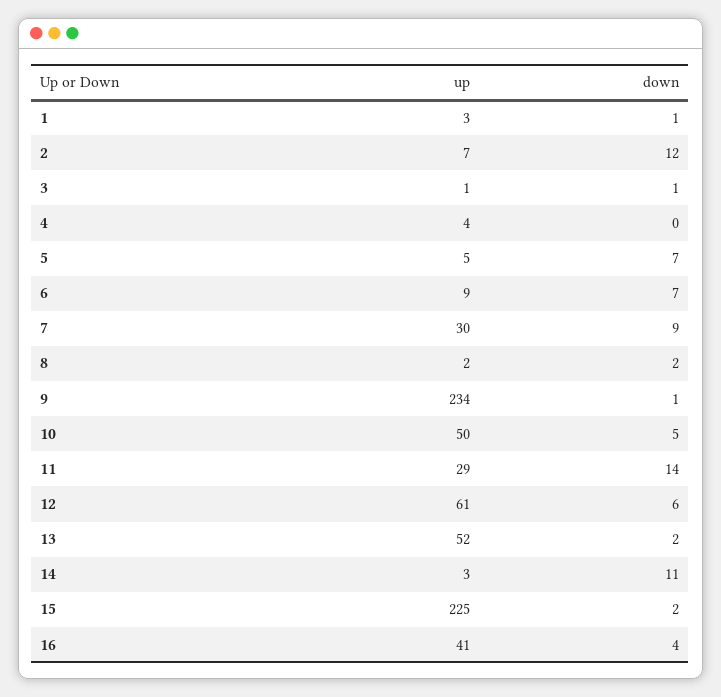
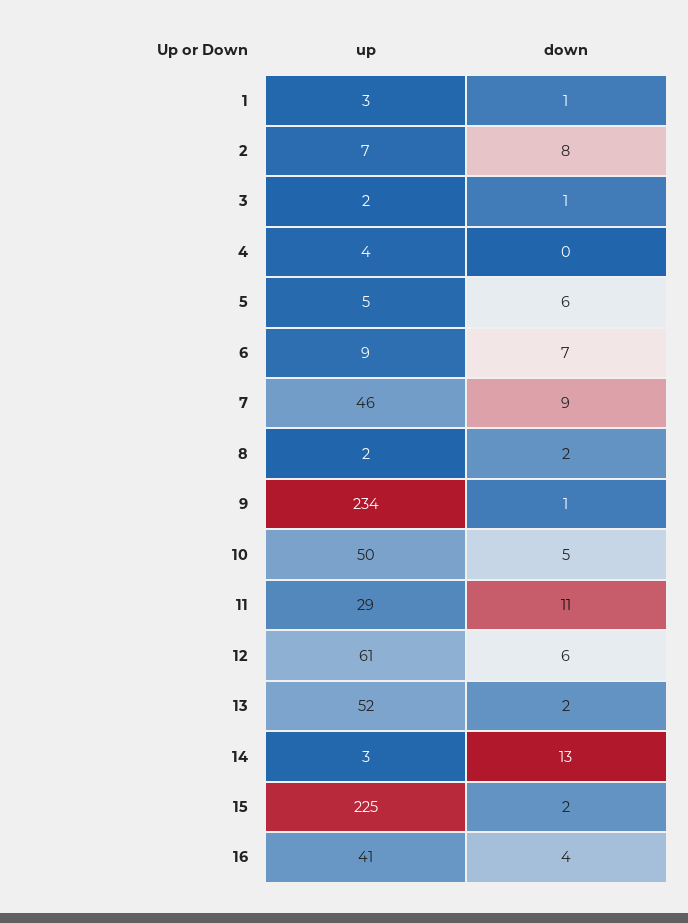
down, 2: 12 -> 8
up, 3: 1 -> 2
down, 5: 7 -> 6
up, 7: 30 -> 46
down, 11: 14 -> 11
down, 14: 11 -> 13

